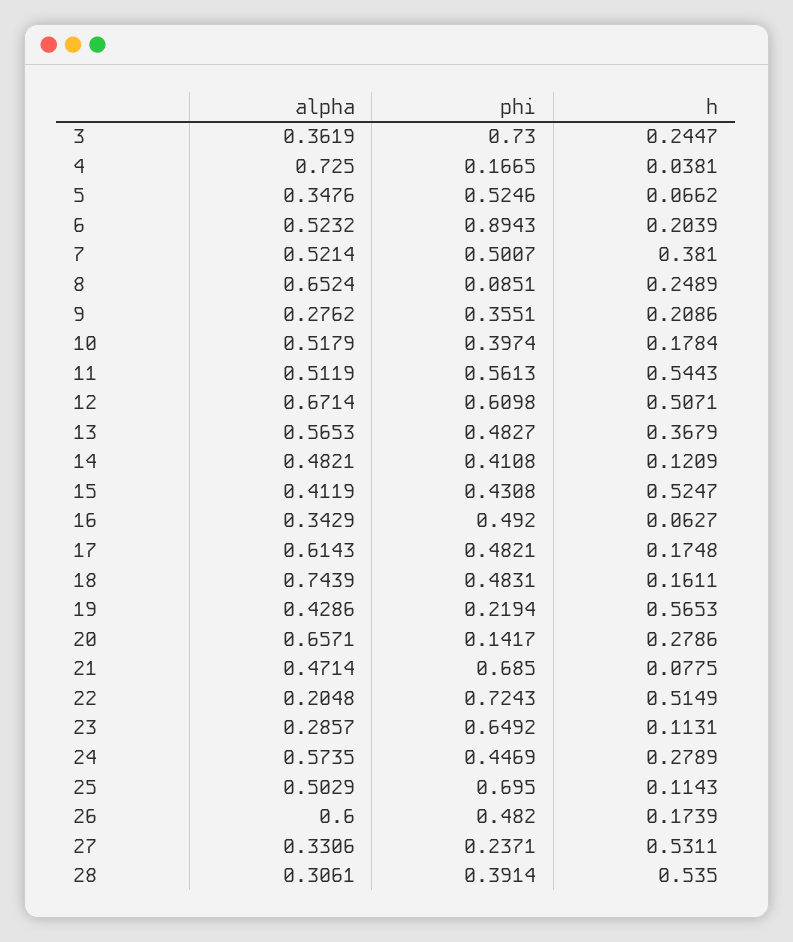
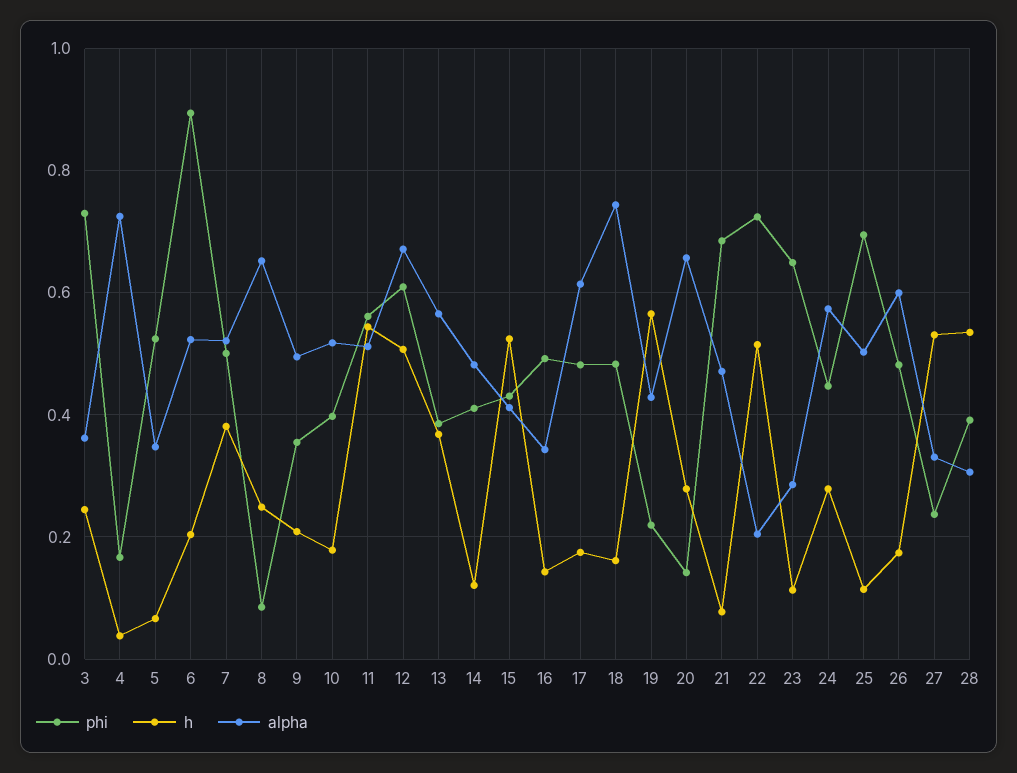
alpha, 9: 0.2762 -> 0.5
phi, 13: 0.4827 -> 0.38
h, 16: 0.0627 -> 0.14

